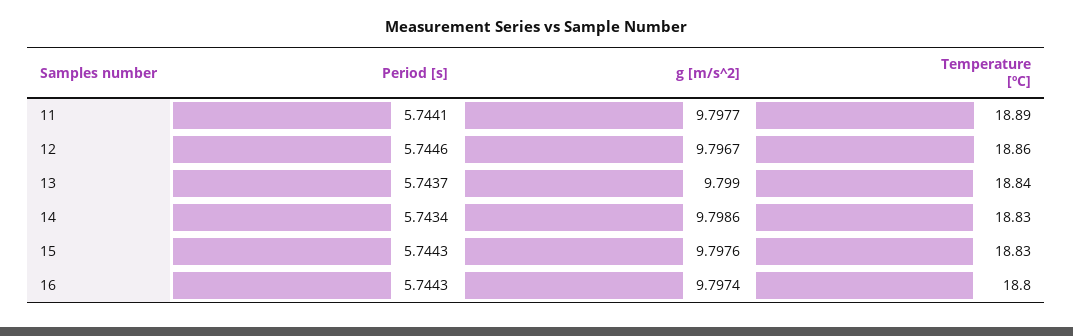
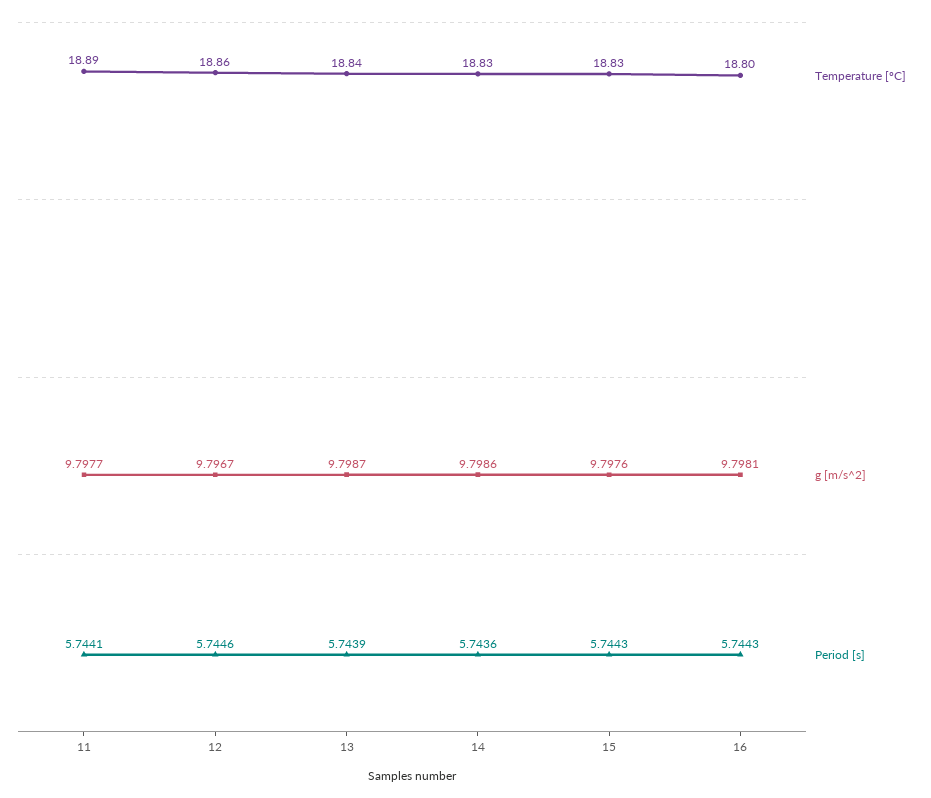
Period [s], 13: 5.7437 -> 5.7439
g [m/s^2], 13: 9.799 -> 9.7987
Period [s], 14: 5.7434 -> 5.7436
g [m/s^2], 16: 9.7974 -> 9.7981

